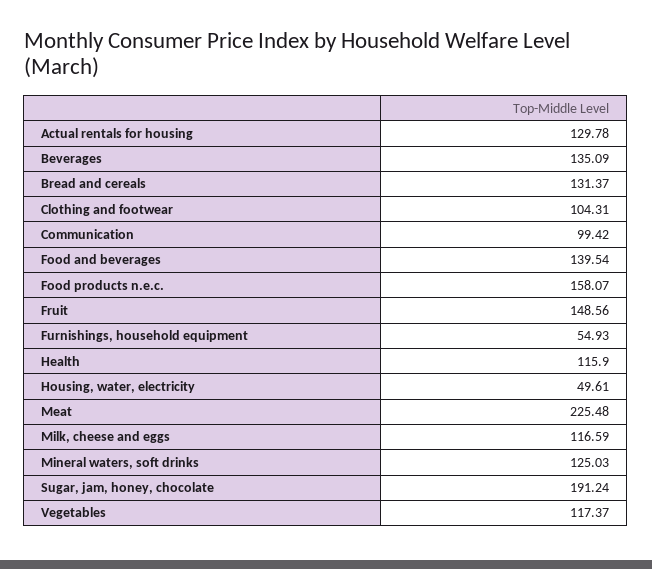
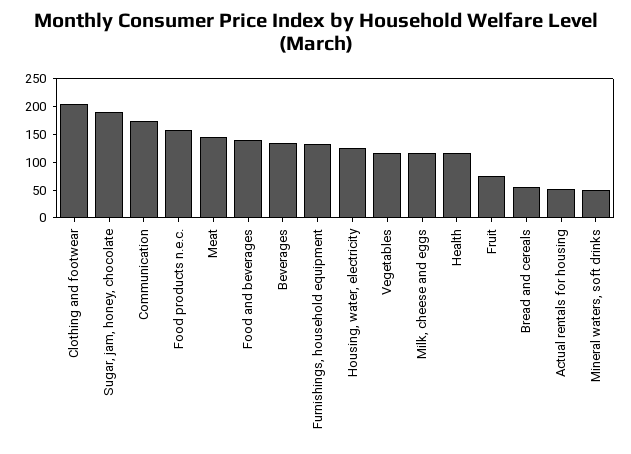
Actual rentals for housing: 129.78 -> 50
Bread and cereals: 131.37 -> 50
Clothing and footwear: 104.31 -> 200
Communication: 99.42 -> 175
Fruit: 148.56 -> 75
Furnishings, household equipment: 54.93 -> 125
Housing, water, electricity: 49.61 -> 125
Meat: 225.48 -> 150
Mineral waters, soft drinks: 125.03 -> 50

